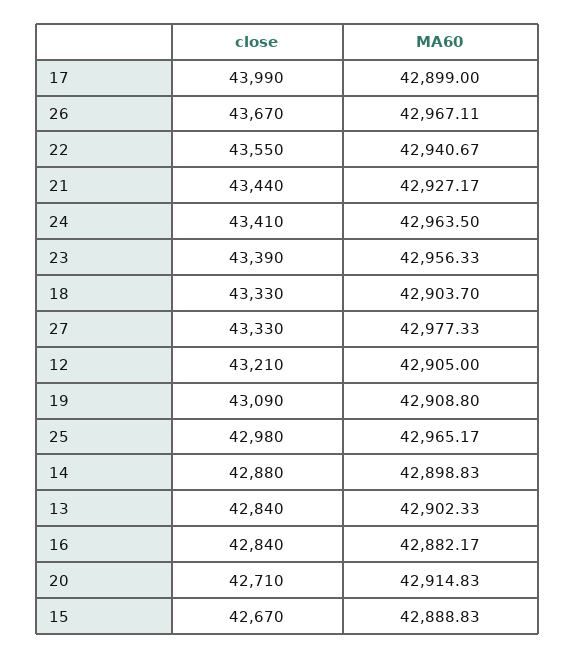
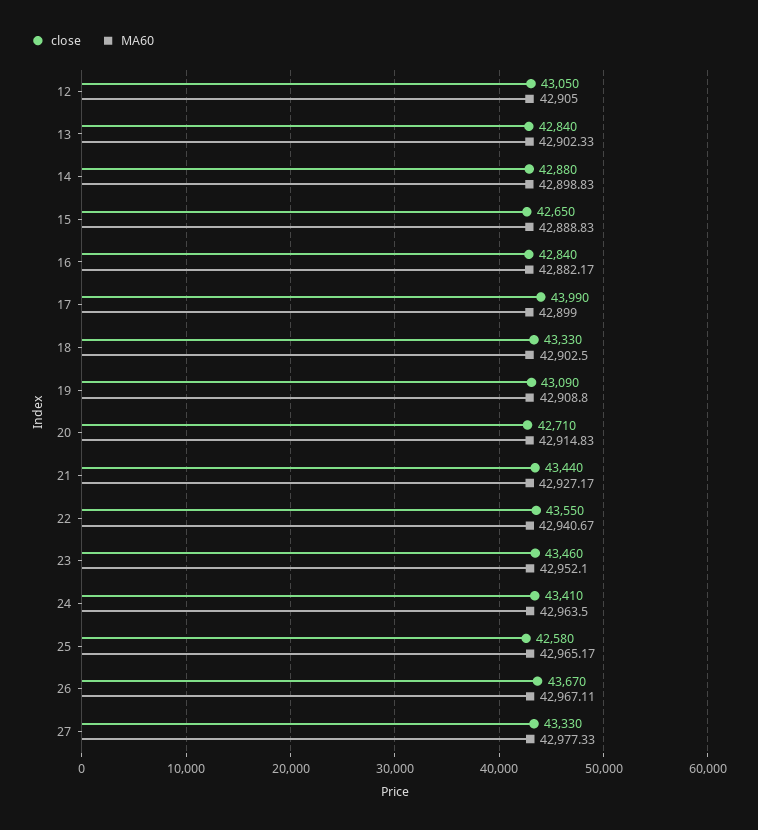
close, 23: 43390 -> 43460
MA60, 23: 42956.33 -> 42952.1
MA60, 18: 42903.7 -> 42902.5
close, 12: 43210 -> 43050
close, 25: 42980 -> 42580
close, 15: 42670 -> 42650

